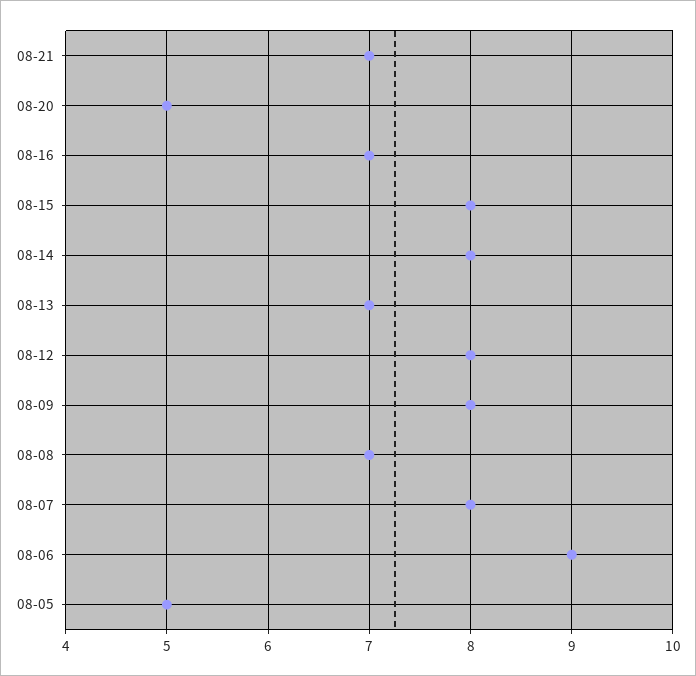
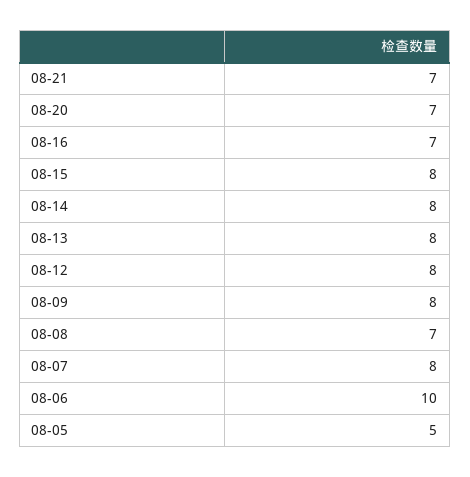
08-20: 5 -> 7
08-13: 7 -> 8
08-06: 9 -> 10

